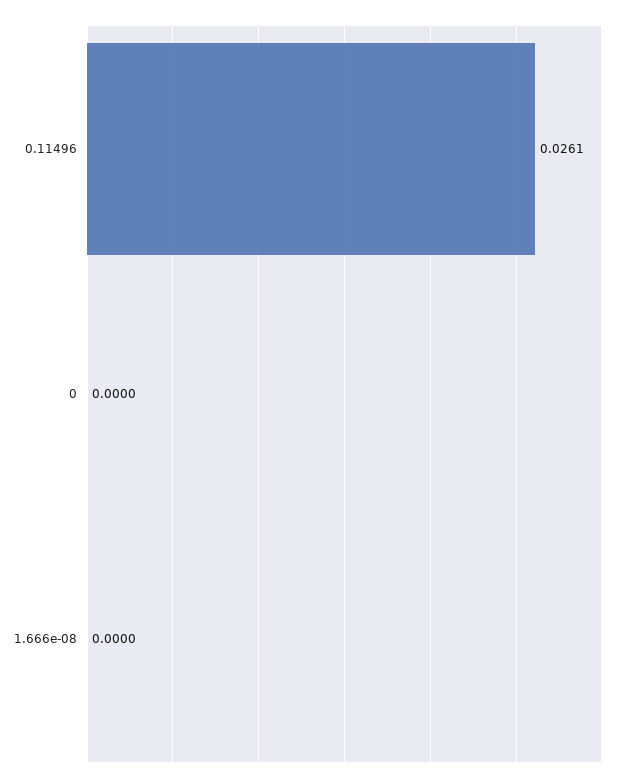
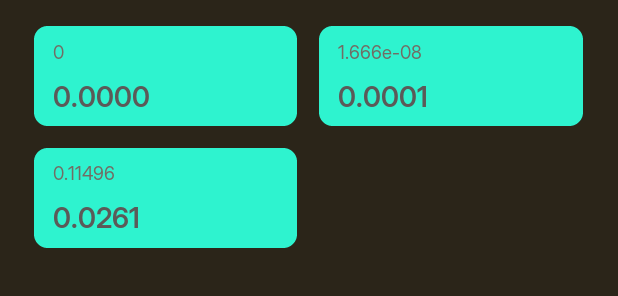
1.666e-08: 0 -> 0.0001

